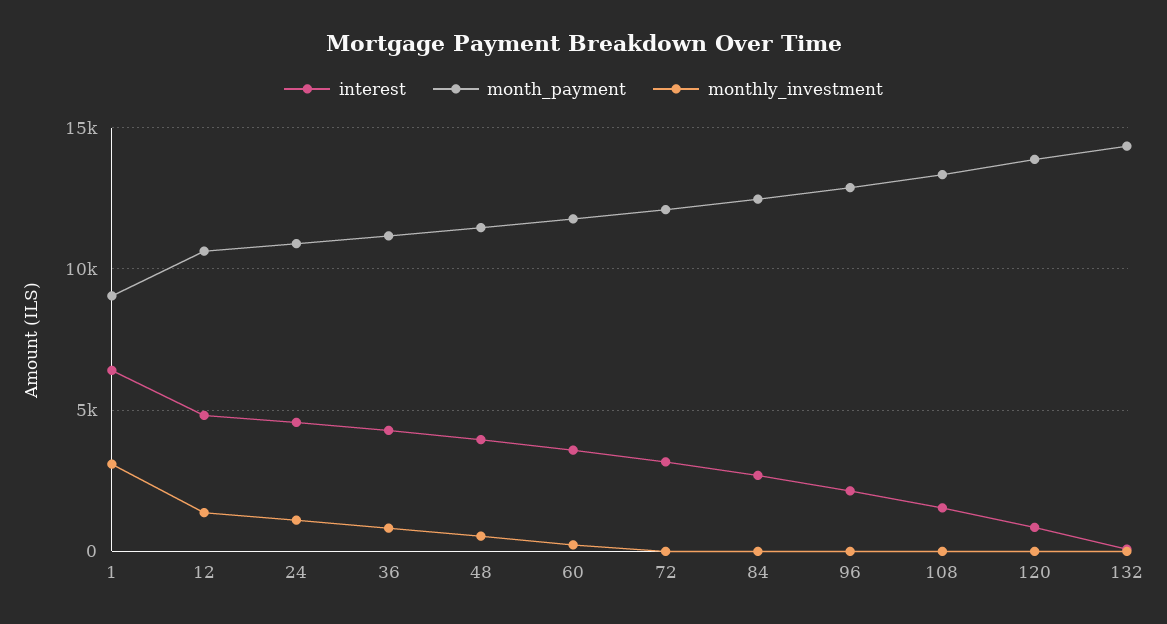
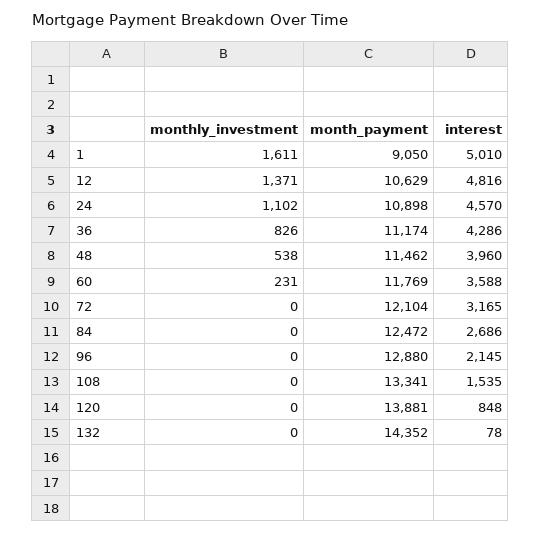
interest, 1: 6500 -> 5010
monthly_investment, 1: 3000 -> 1611

